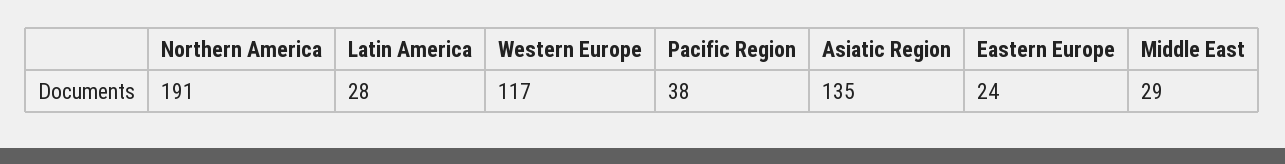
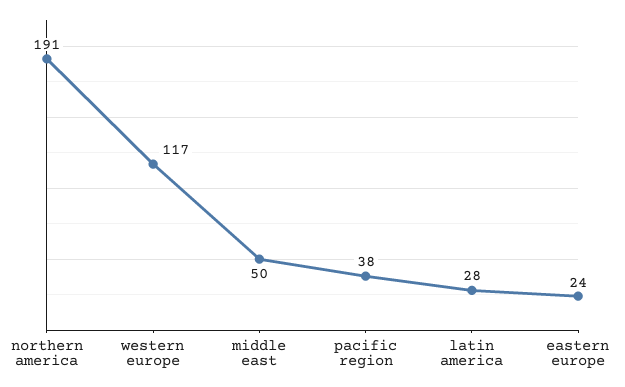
Asiatic Region: 135 -> none
Middle East: 29 -> 50

